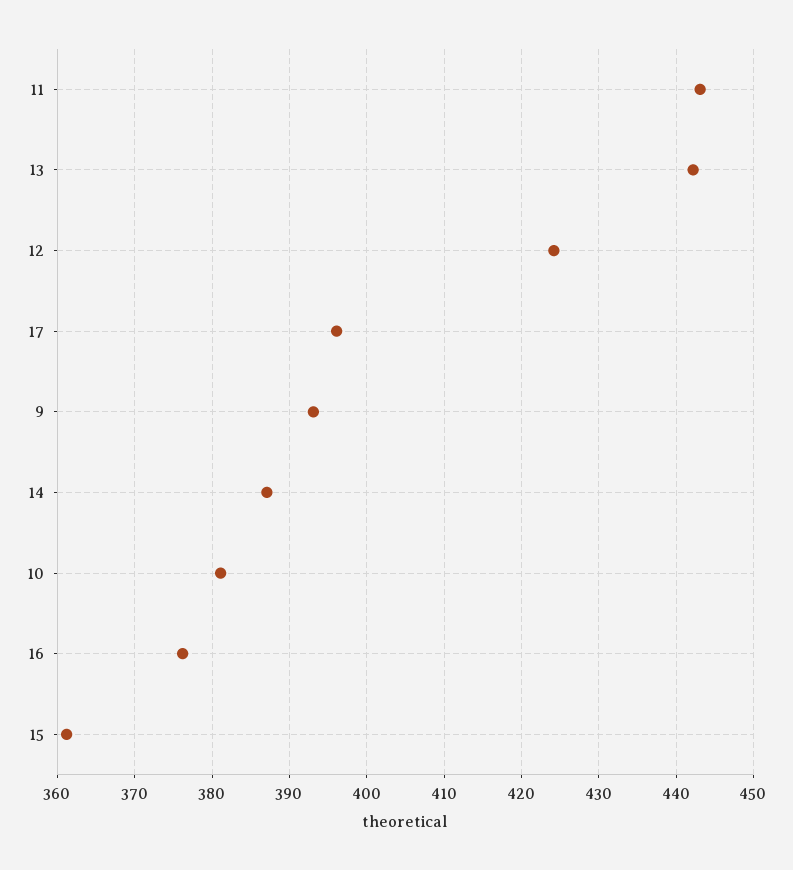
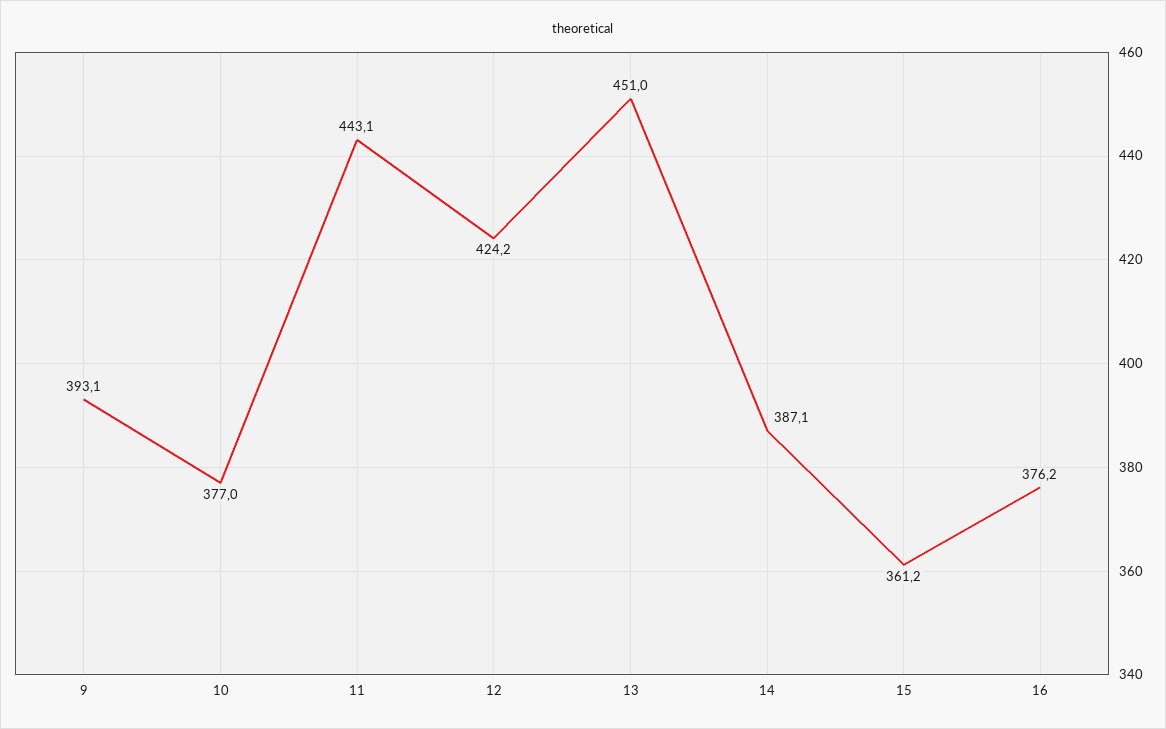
13: 442 -> 451
17: 396 -> none
10: 381 -> 377

